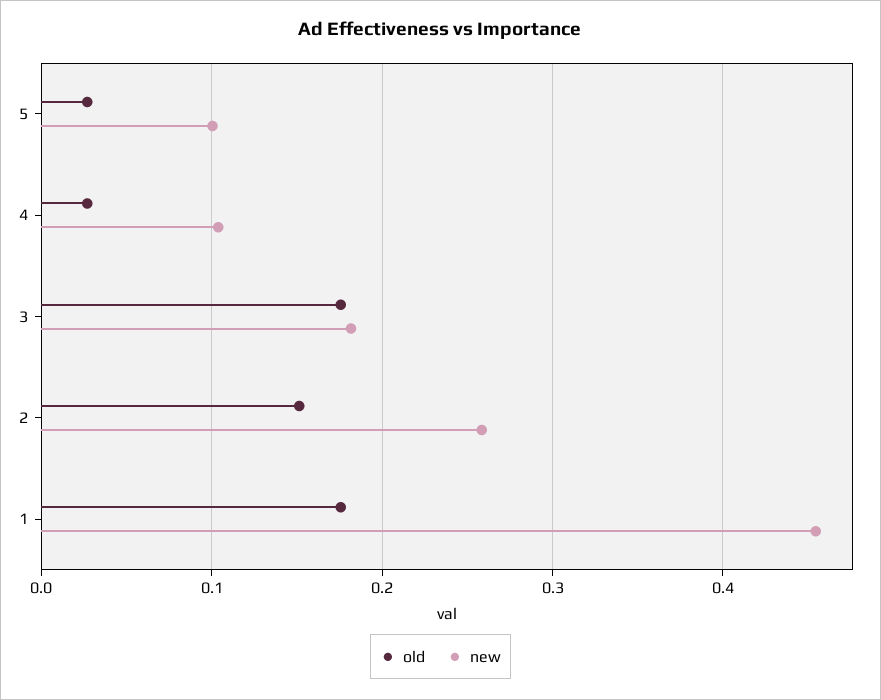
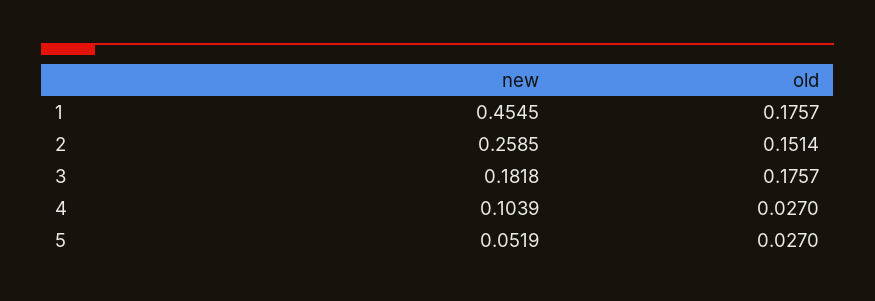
new, 5: 0.1 -> 0.0519

